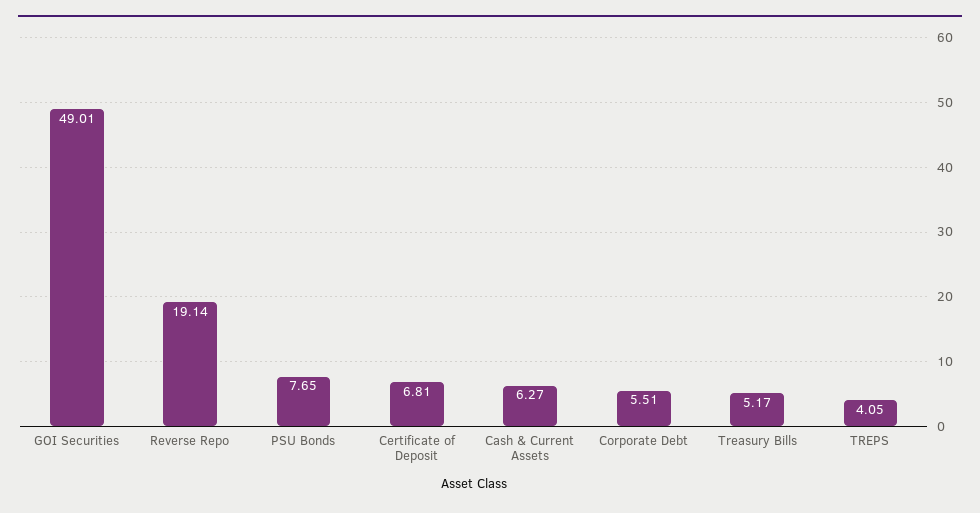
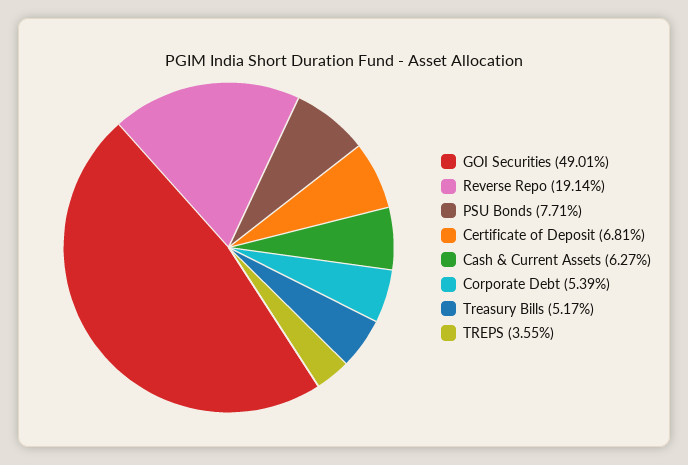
PSU Bonds: 7.65 -> 7.71
Corporate Debt: 5.51 -> 5.39
TREPS: 4.05 -> 3.55

